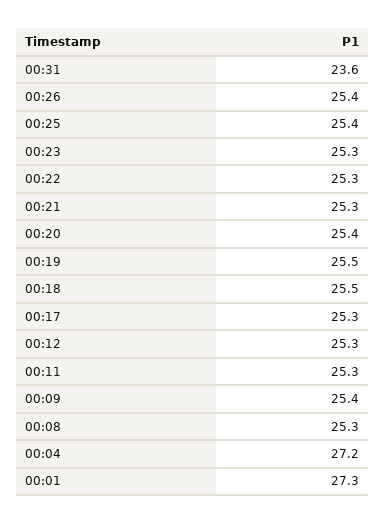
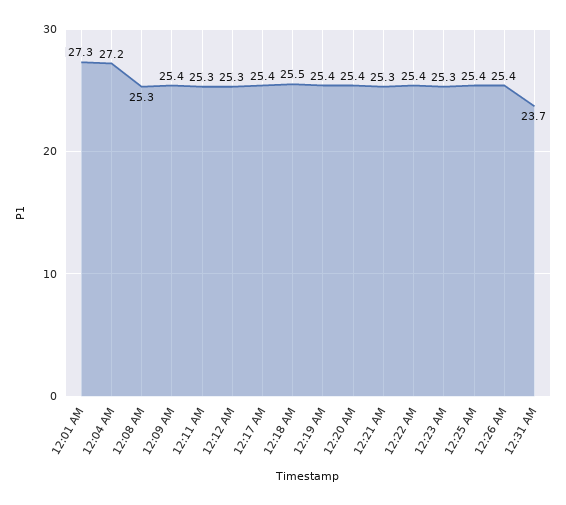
00:31: 23.6 -> 23.7
00:22: 25.3 -> 25.4
00:19: 25.5 -> 25.4
00:17: 25.3 -> 25.4

